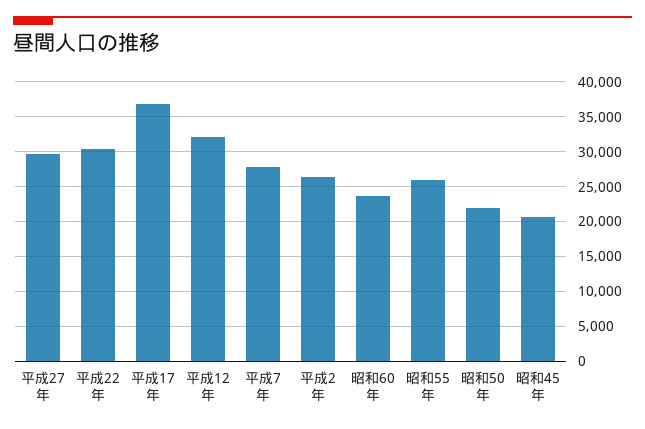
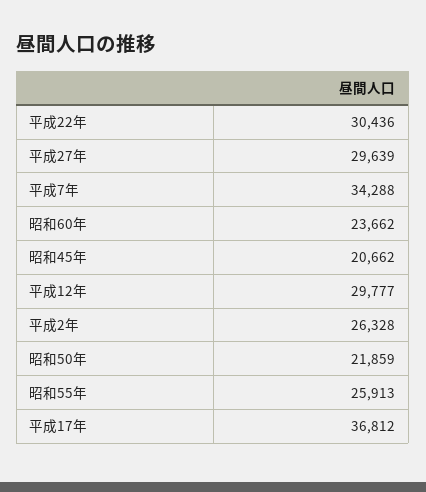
平成12年: 32000 -> 29777
平成7年: 28000 -> 34288

